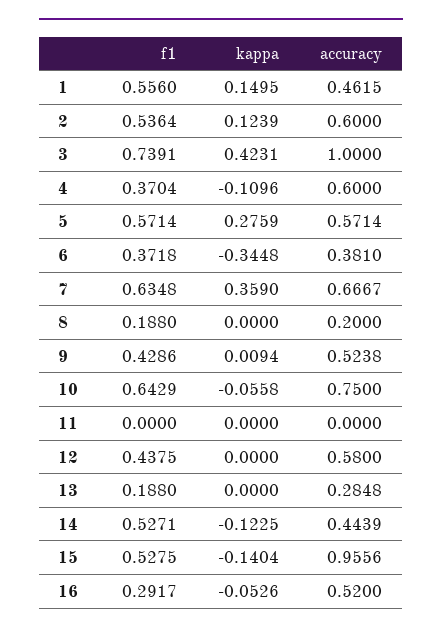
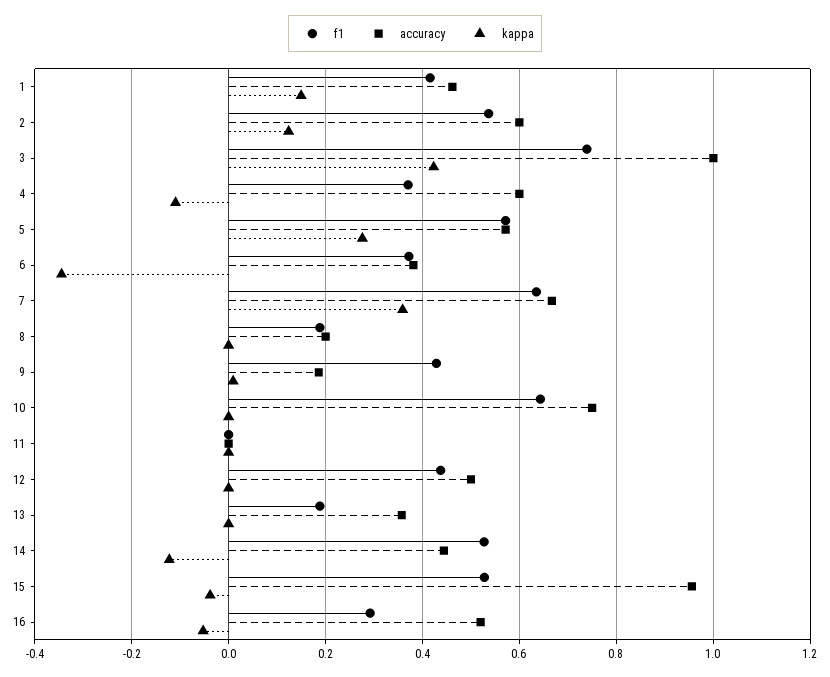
f1, 1: 0.556 -> 0.42
accuracy, 9: 0.5238 -> 0.18
kappa, 10: -0.0558 -> 0
accuracy, 12: 0.58 -> 0.5
accuracy, 13: 0.2848 -> 0.36
kappa, 15: -0.1404 -> -0.04

